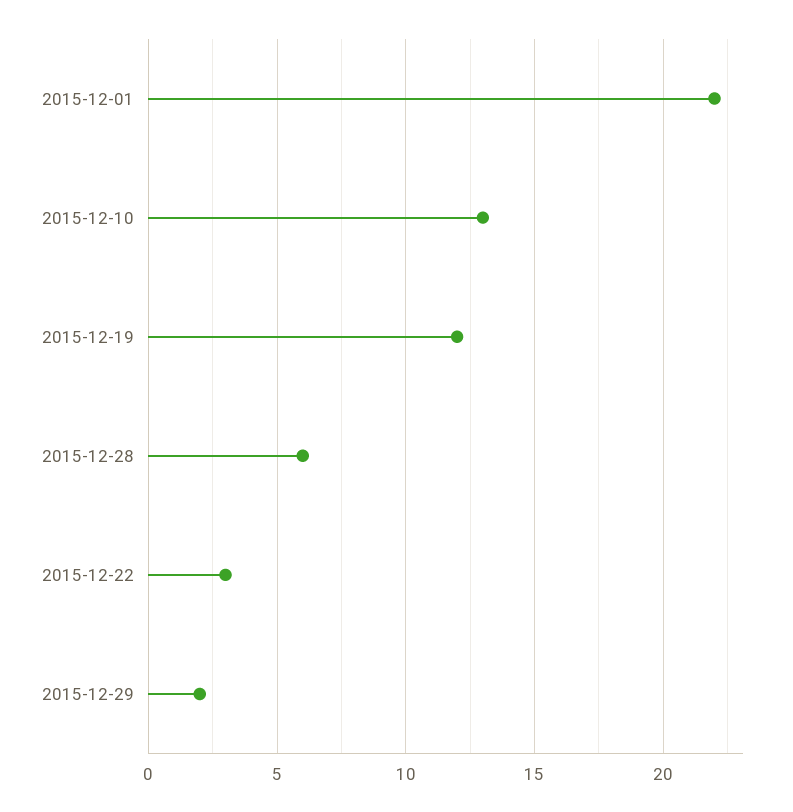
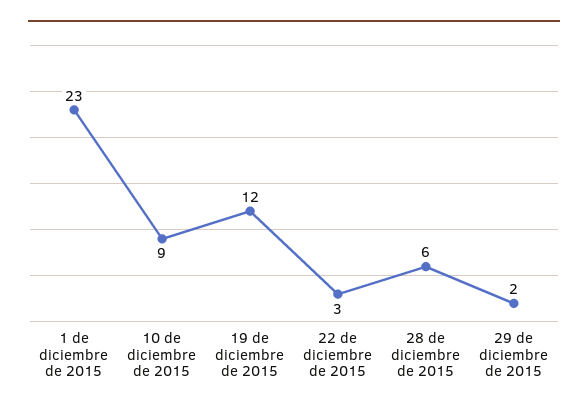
2015-12-01: 22 -> 23
2015-12-10: 13 -> 9

